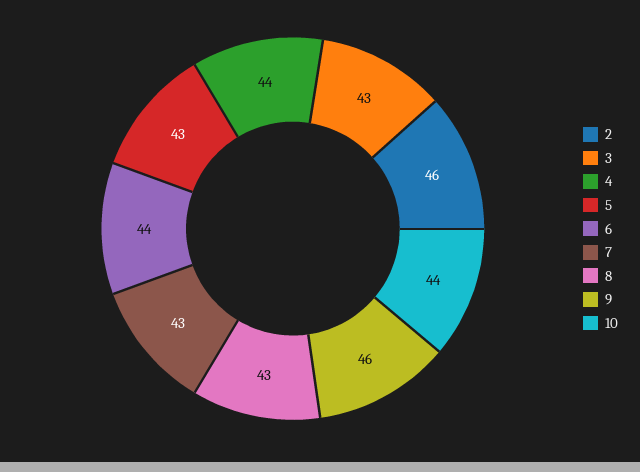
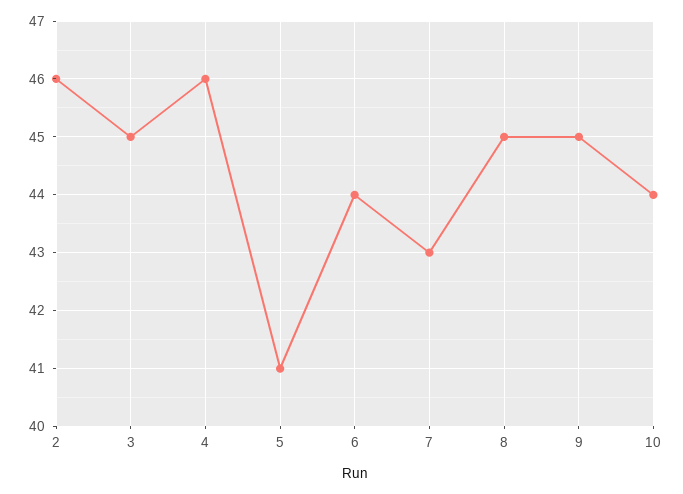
3: 43 -> 45
4: 44 -> 46
5: 43 -> 41
8: 43 -> 45
9: 46 -> 45

